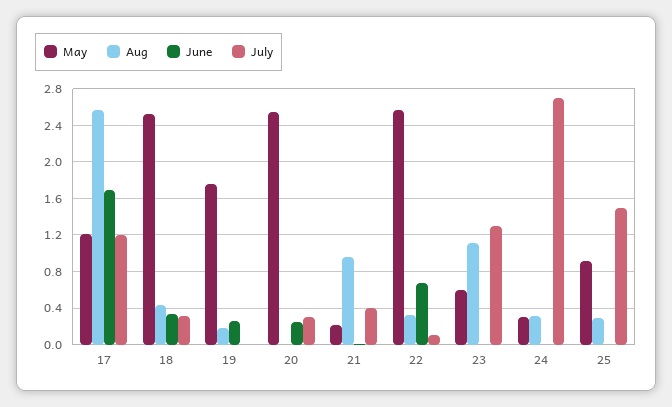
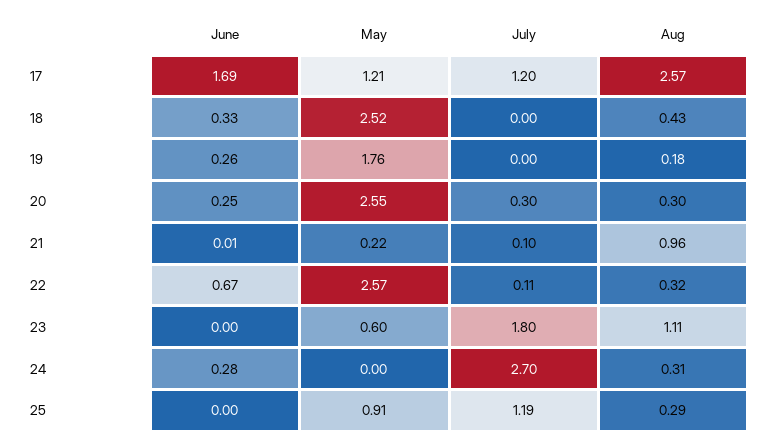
July, 18: 0.3 -> 0
Aug, 20: 0 -> 0.3
July, 21: 0.4 -> 0.1
July, 23: 1.3 -> 1.8
May, 24: 0.3 -> 0
June, 24: 0 -> 0.28
July, 25: 1.5 -> 1.19

